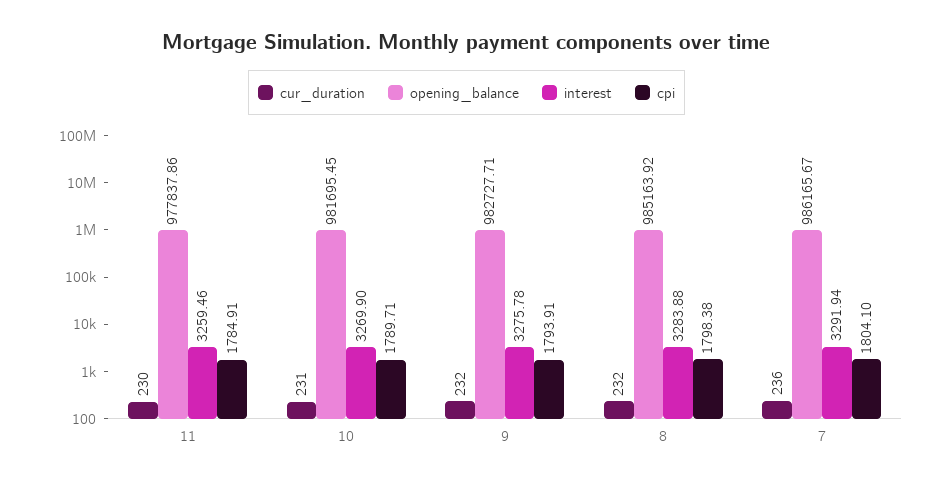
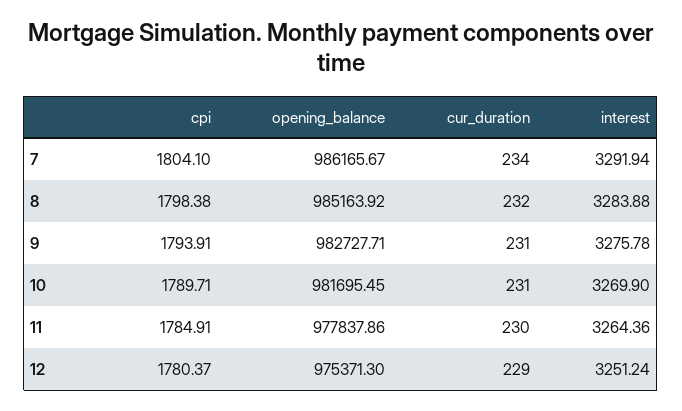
interest, 11: 3259.46 -> 3264.36
cur_duration, 9: 232 -> 231
cur_duration, 7: 236 -> 234
cpi, 12: none -> 1780.37
opening_balance, 12: none -> 975371.3
cur_duration, 12: none -> 229
interest, 12: none -> 3251.24

